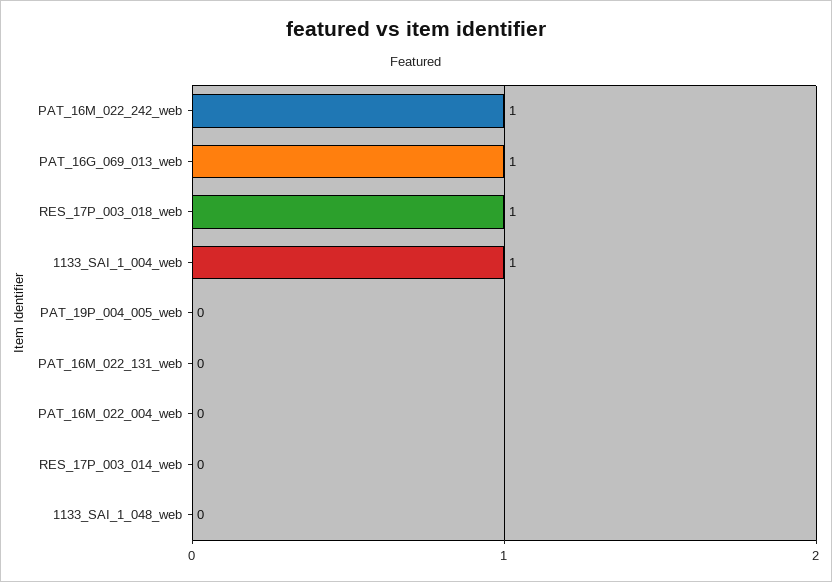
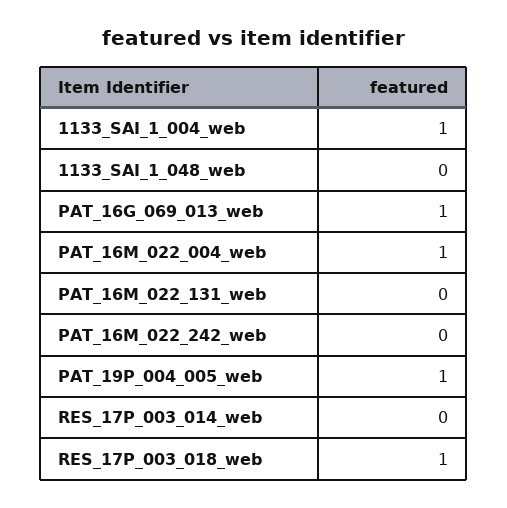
PAT_16M_022_242_web: 1 -> 0
PAT_19P_004_005_web: 0 -> 1
PAT_16M_022_004_web: 0 -> 1

